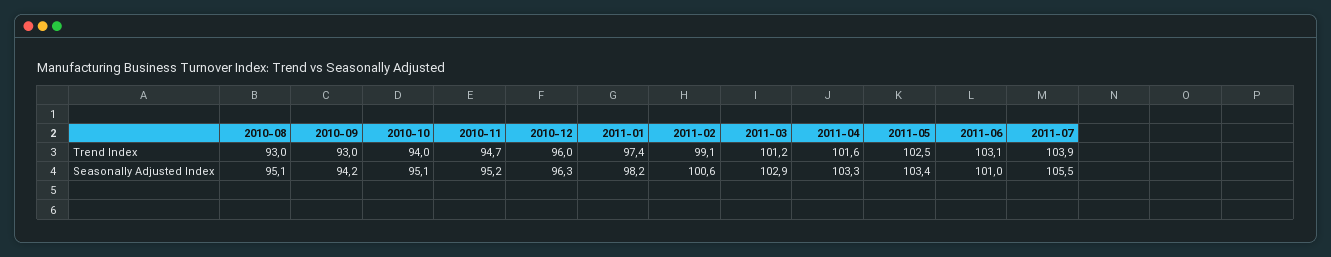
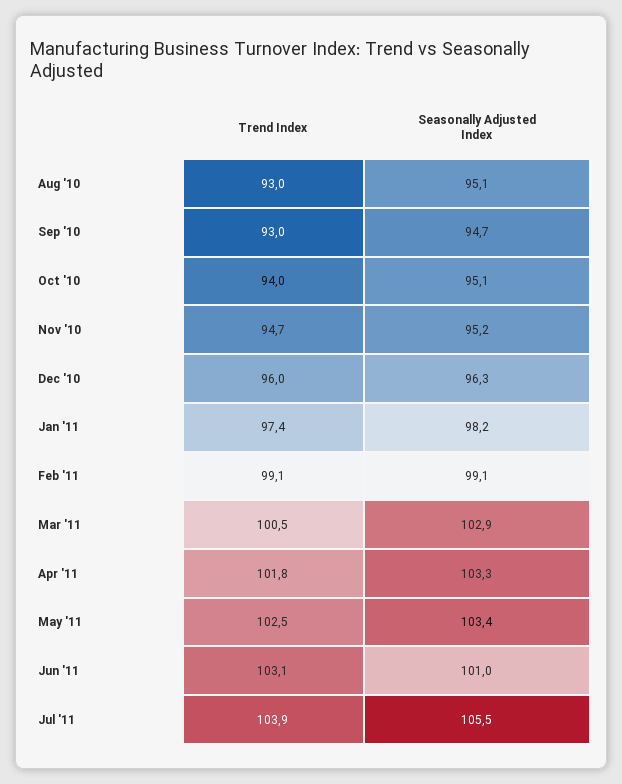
2011-03, Trend Index: 101.2 -> 100.5
2011-04, Trend Index: 101.6 -> 101.8
2010-09, Seasonally Adjusted Index: 94.2 -> 94.7
2011-02, Seasonally Adjusted Index: 100.6 -> 99.1

